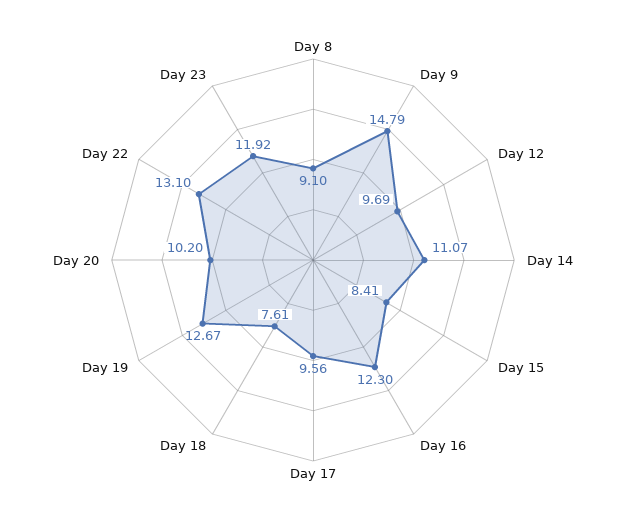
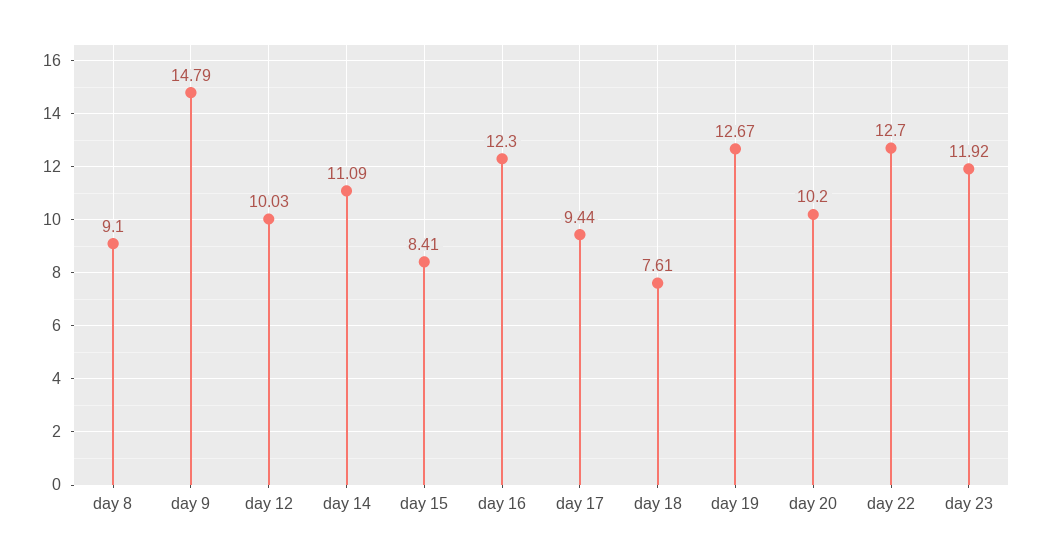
Day 12: 9.69 -> 10.03
Day 14: 11.07 -> 11.09
Day 17: 9.56 -> 9.44
Day 22: 13.1 -> 12.7

